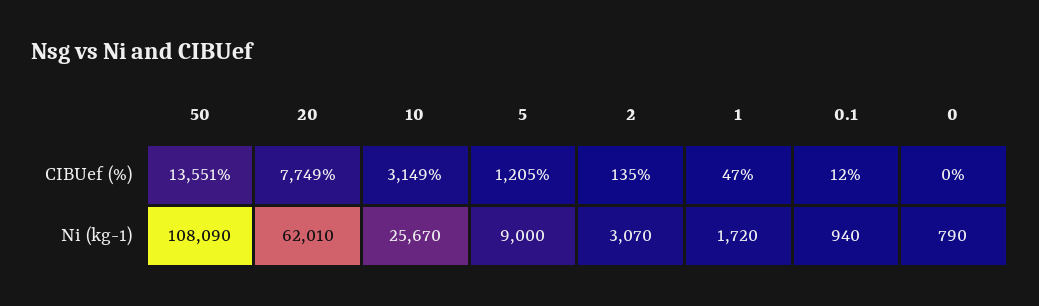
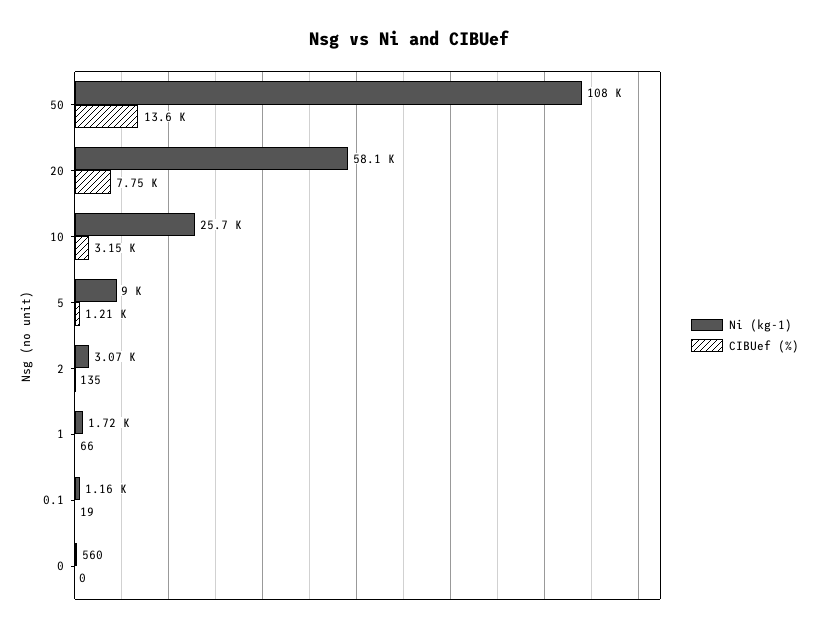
CIBUef (%), 1: 47 -> 66
CIBUef (%), 0.1: 12 -> 19
Ni (kg-1), 20: 62010 -> 58100
Ni (kg-1), 0.1: 940 -> 1160
Ni (kg-1), 0: 790 -> 560

